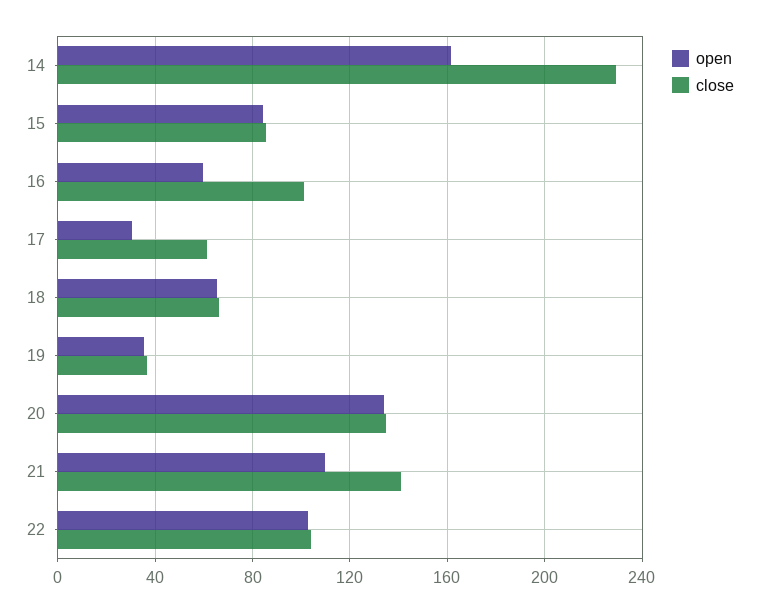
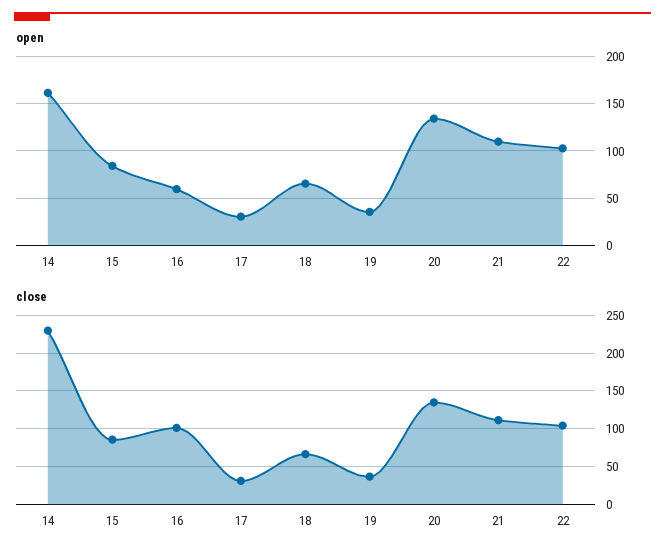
close, 17: 60 -> 30
close, 21: 140 -> 110

